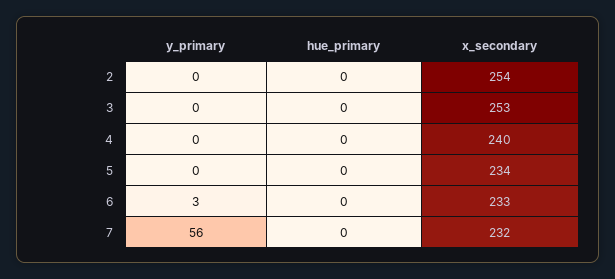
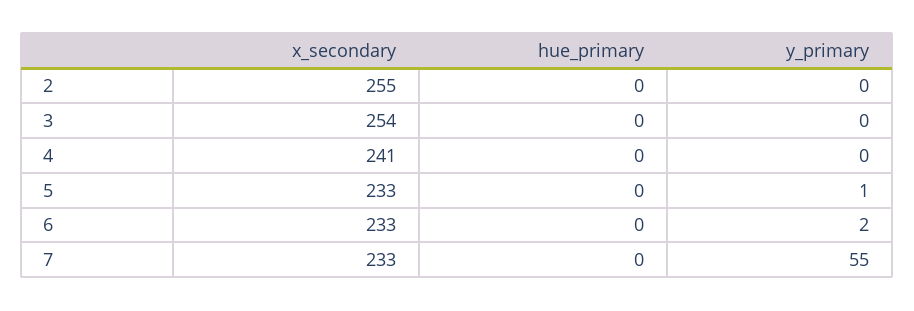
x_secondary, 2: 254 -> 255
x_secondary, 3: 253 -> 254
x_secondary, 4: 240 -> 241
y_primary, 5: 0 -> 1
x_secondary, 5: 234 -> 233
y_primary, 6: 3 -> 2
y_primary, 7: 56 -> 55
x_secondary, 7: 232 -> 233

